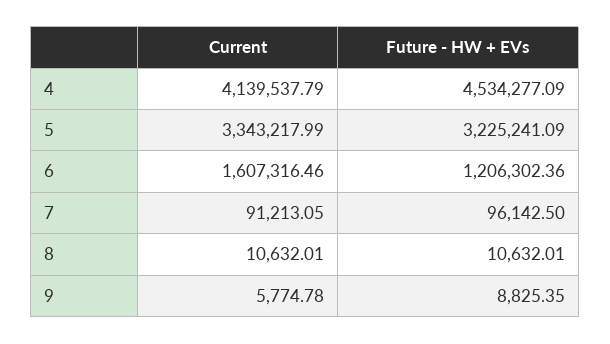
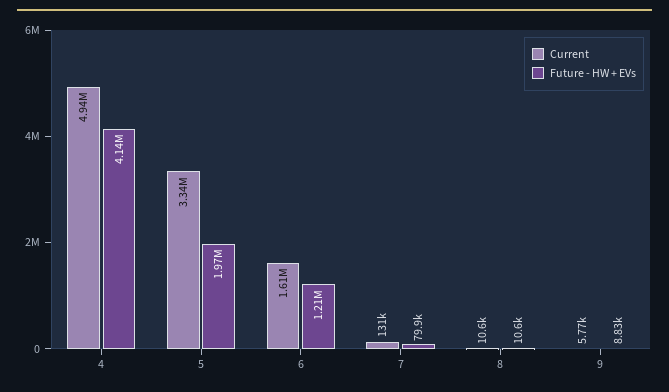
Current, 4: 4139537.79 -> 4940000
Future - HW + EVs, 4: 4534277.09 -> 4140000
Future - HW + EVs, 5: 3225241.09 -> 1970000
Current, 7: 91213.05 -> 131000
Future - HW + EVs, 7: 96142.5 -> 79900

